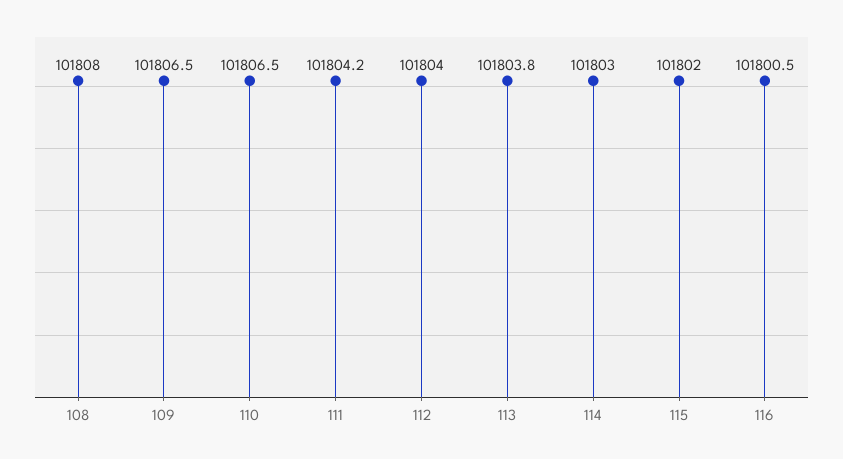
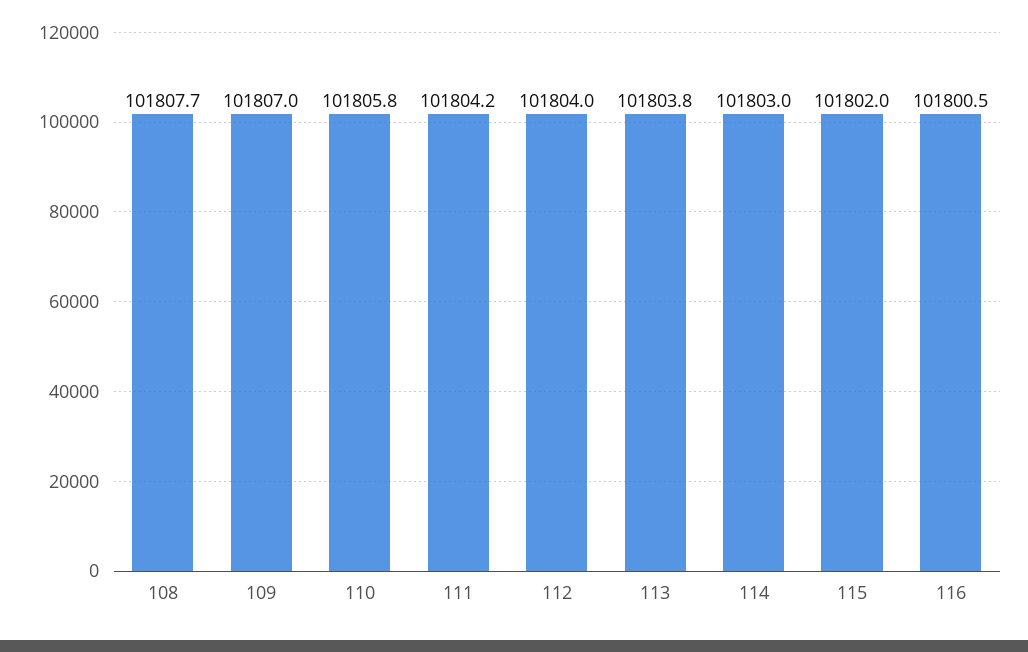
108: 101808 -> 101807.7
109: 101806.5 -> 101807
110: 101806.5 -> 101805.8

